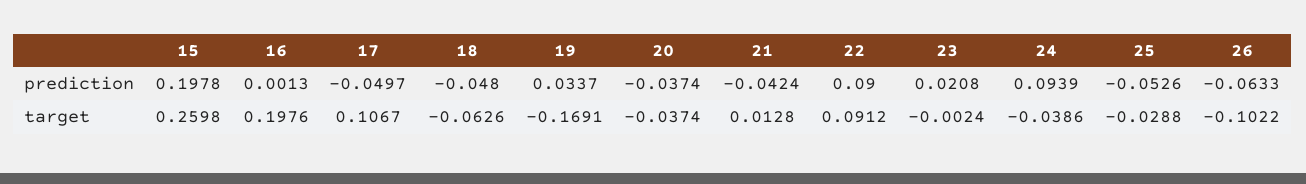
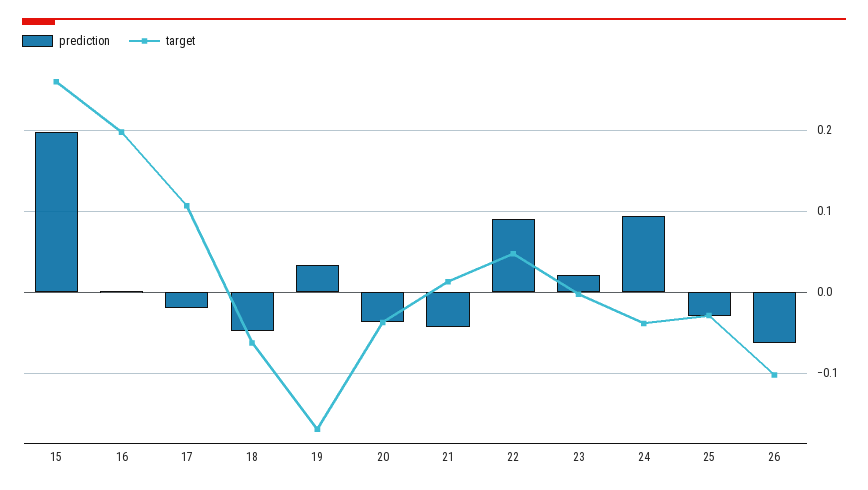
prediction, 17: -0.0497 -> -0.02
prediction, 25: -0.0526 -> -0.03
target, 22: 0.0912 -> 0.05

